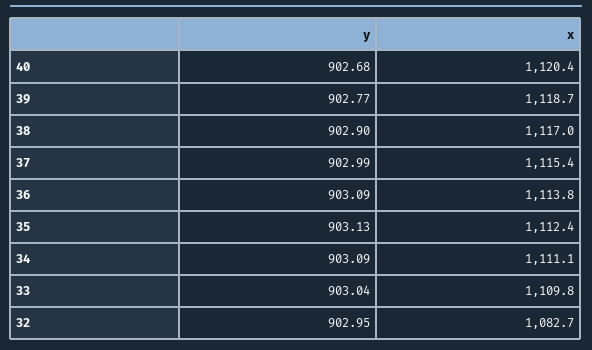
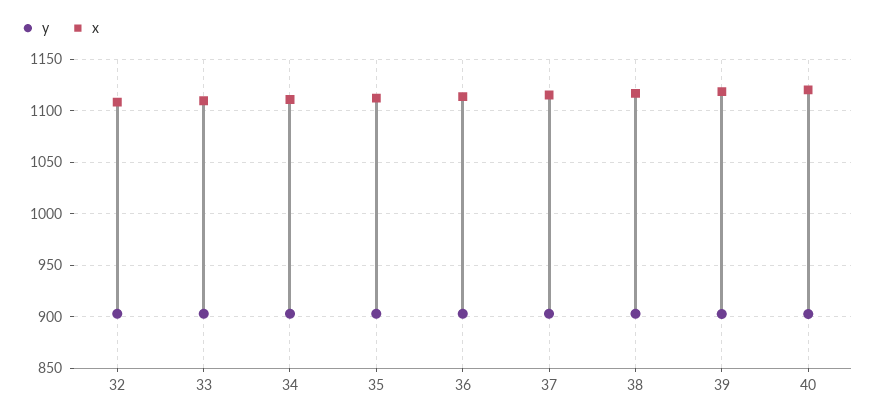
x, 32: 1082.7 -> 1110

